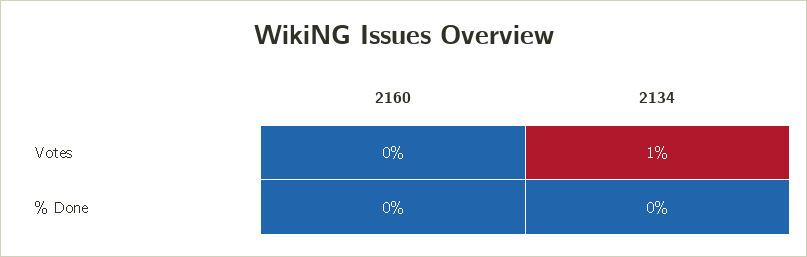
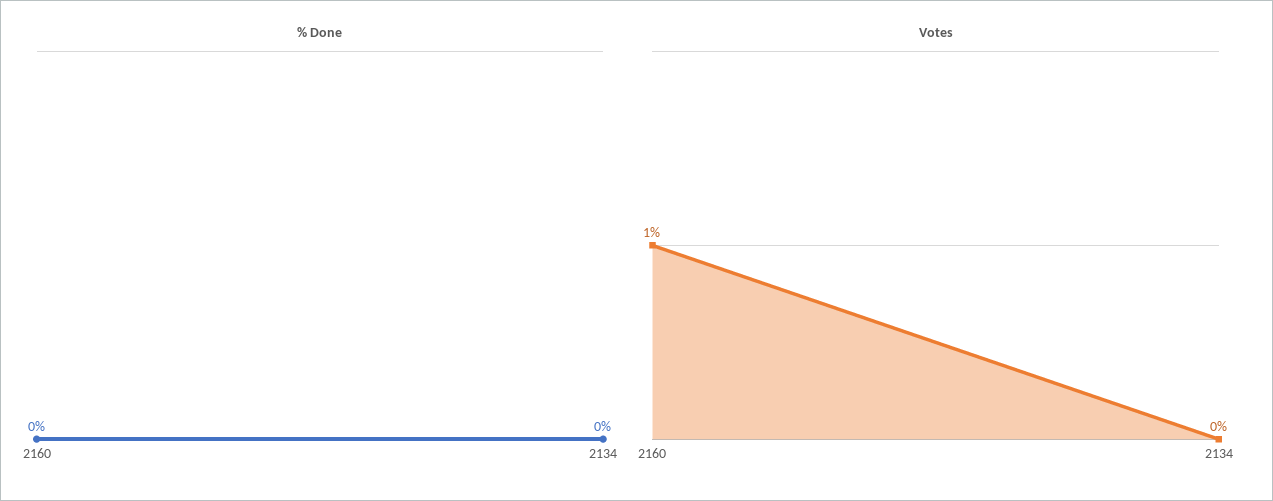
Votes, 2160: 0 -> 1
Votes, 2134: 1 -> 0

